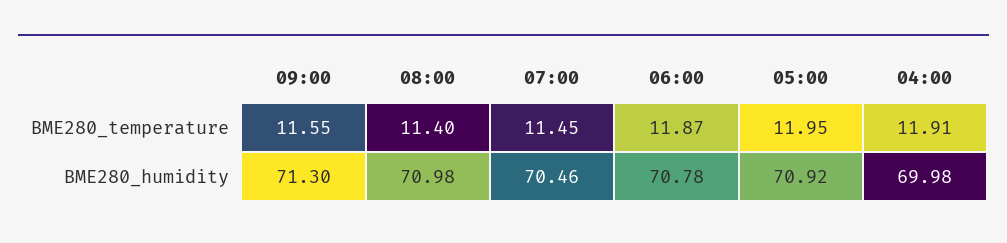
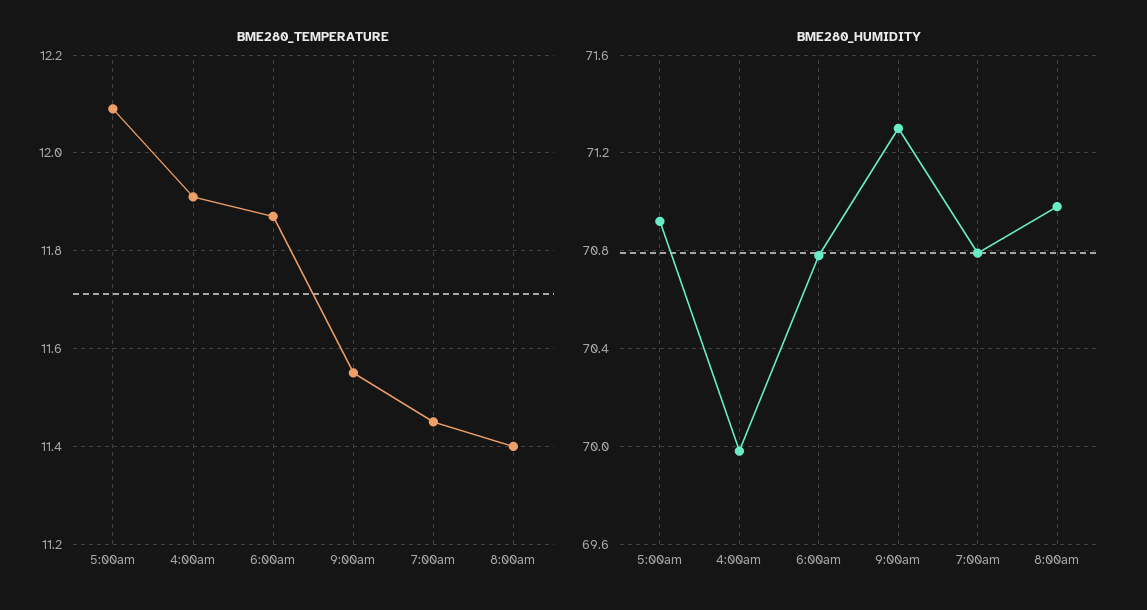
BME280_temperature, 05:00: 11.95 -> 12.1
BME280_humidity, 07:00: 70.46 -> 70.8

